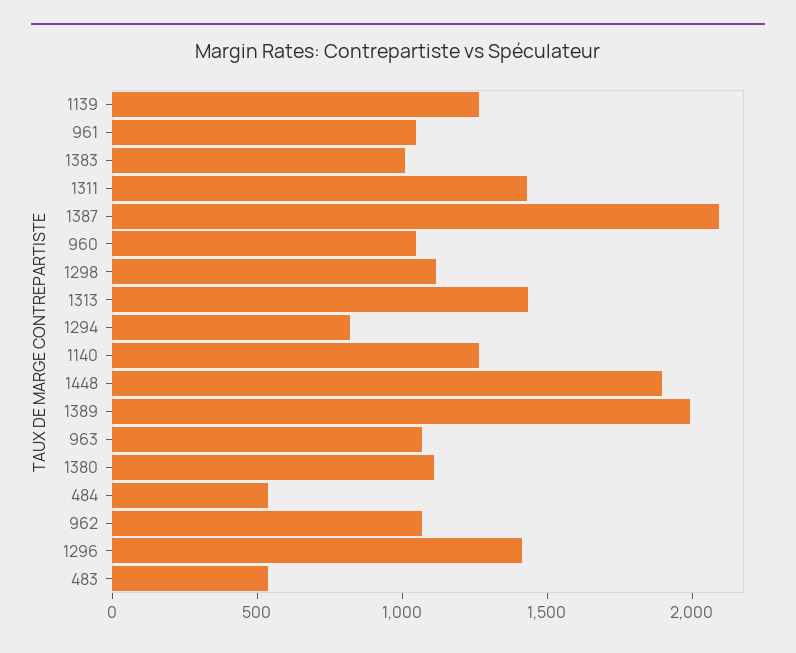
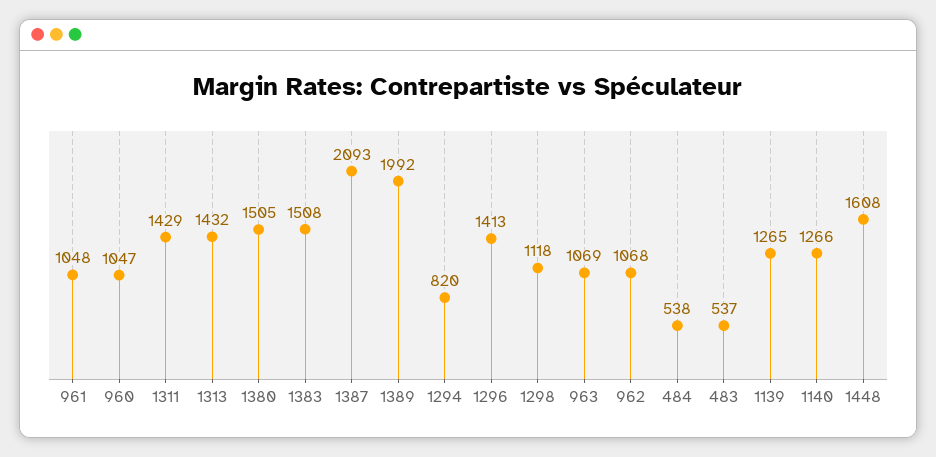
1383: 1000 -> 1508
1448: 1900 -> 1608
1380: 1100 -> 1505

